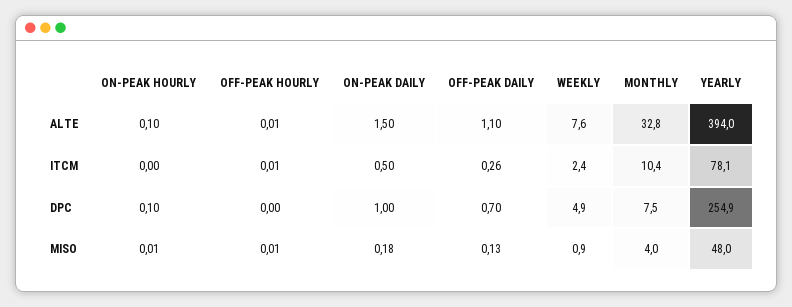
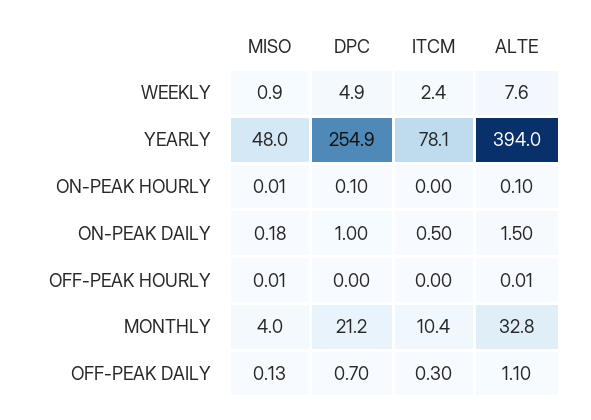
OFF-PEAK HOURLY, ITCM: 0.01 -> 0
OFF-PEAK DAILY, ITCM: 0.26 -> 0.3
MONTHLY, DPC: 7.5 -> 21.2

